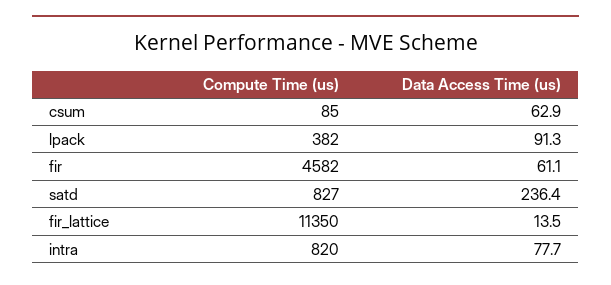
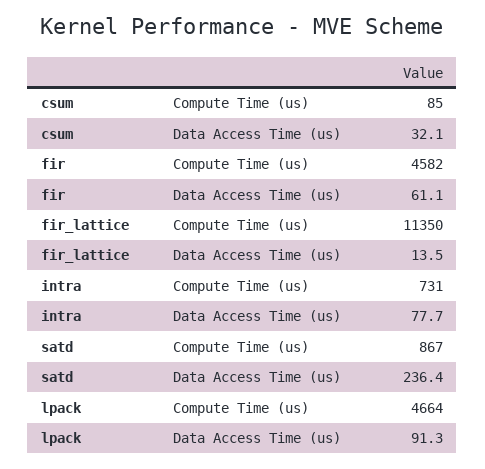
Data Access Time (us), csum: 62.9 -> 32.1
Compute Time (us), lpack: 382 -> 4664
Compute Time (us), satd: 827 -> 867
Compute Time (us), intra: 820 -> 731

